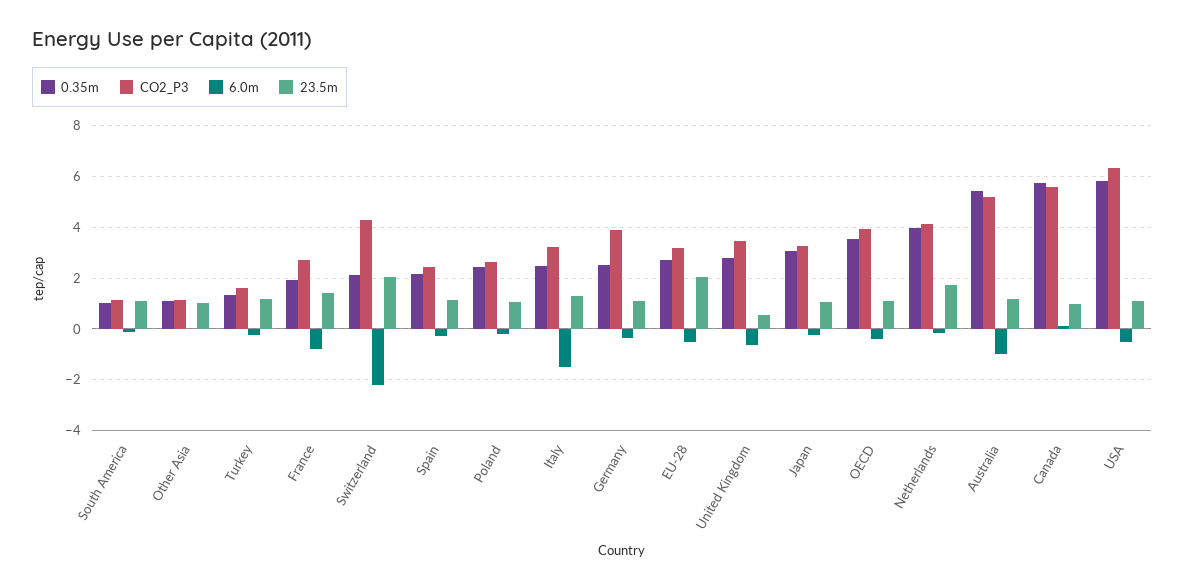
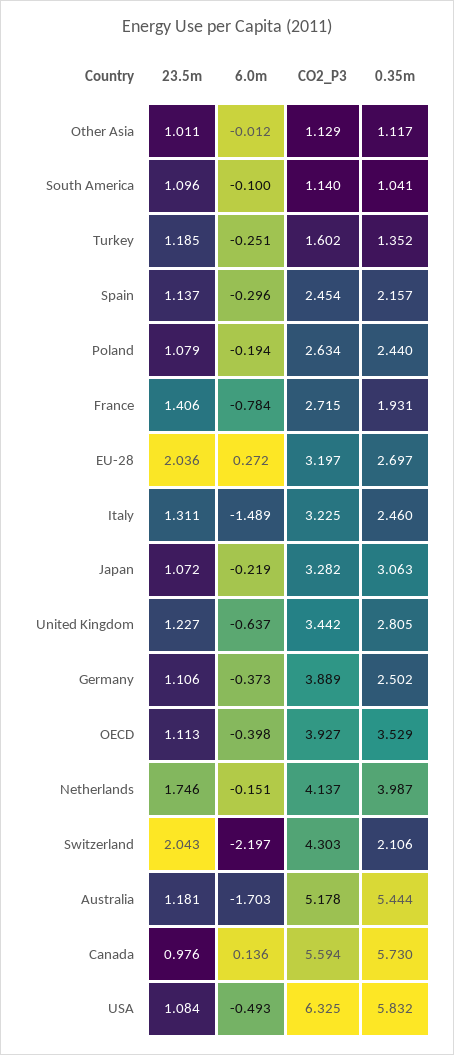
6.0m, EU-28: -0.5 -> 0.272
23.5m, United Kingdom: 0.5 -> 1.227
6.0m, Australia: -1 -> -1.703

